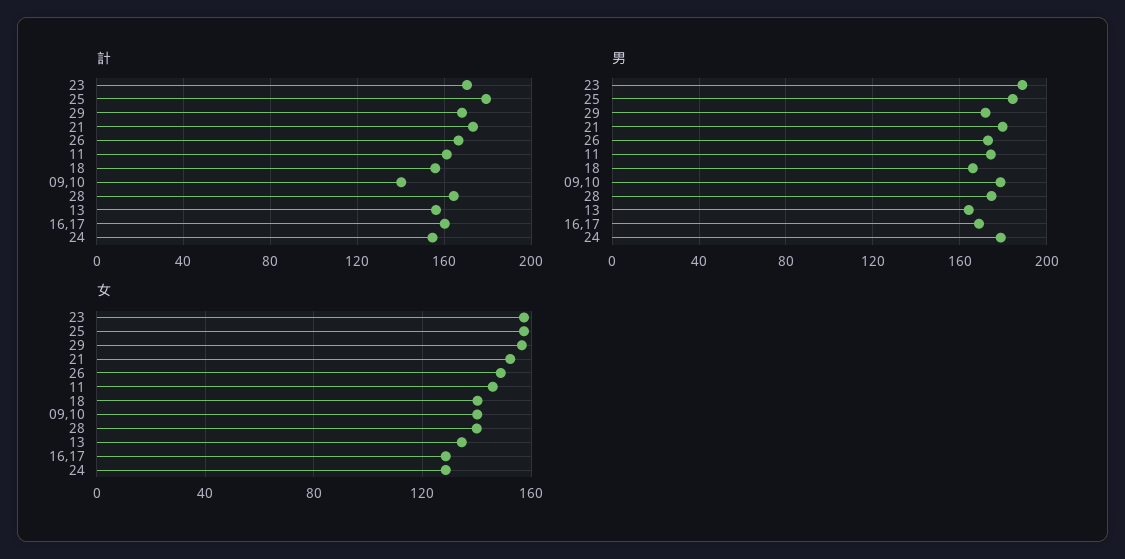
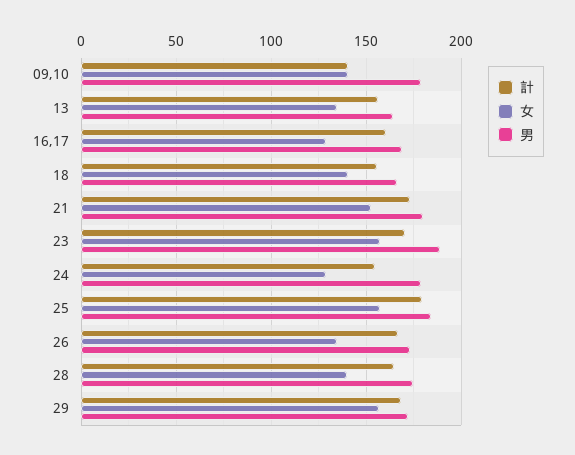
計, 11: 160 -> none
男, 11: 175 -> none
女, 26: 150 -> 135
女, 11: 145 -> none

